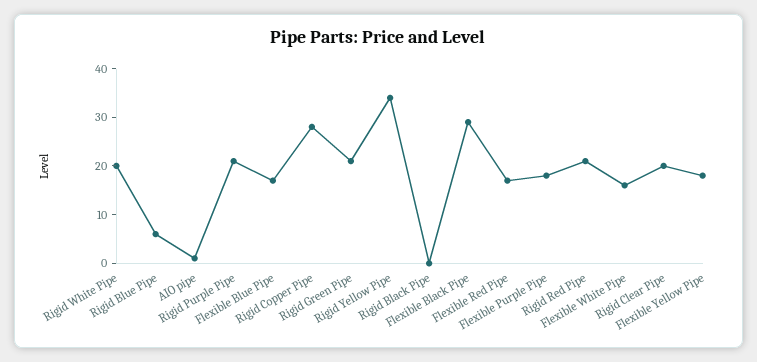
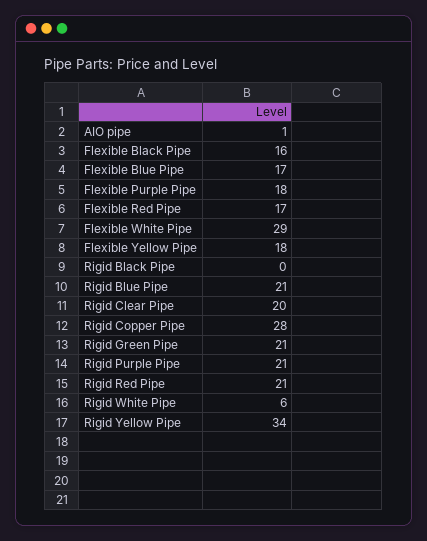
Rigid White Pipe: 20 -> 6
Rigid Blue Pipe: 5 -> 21
Flexible Black Pipe: 30 -> 16
Flexible White Pipe: 15 -> 29

